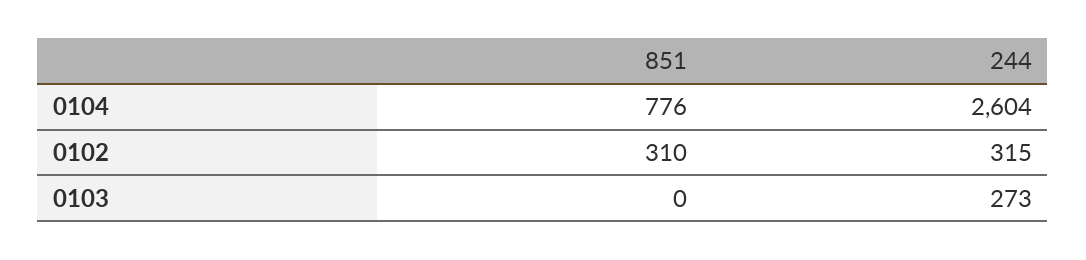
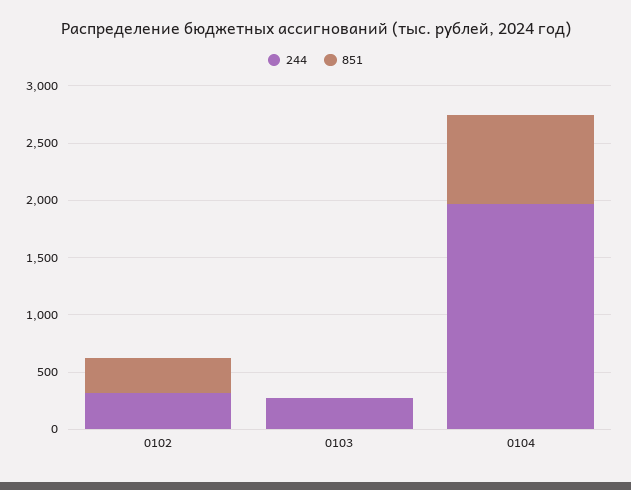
244, 0104: 2604 -> 2000

